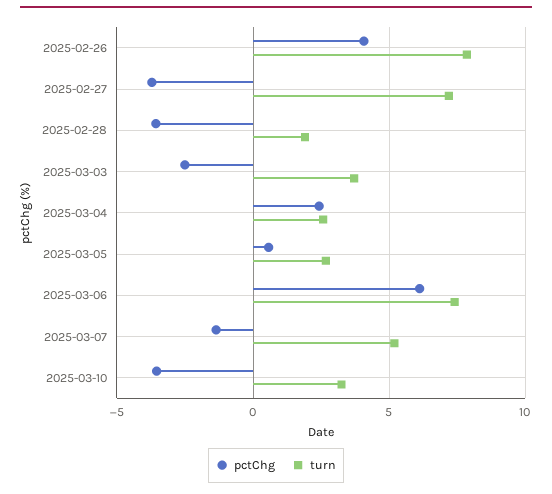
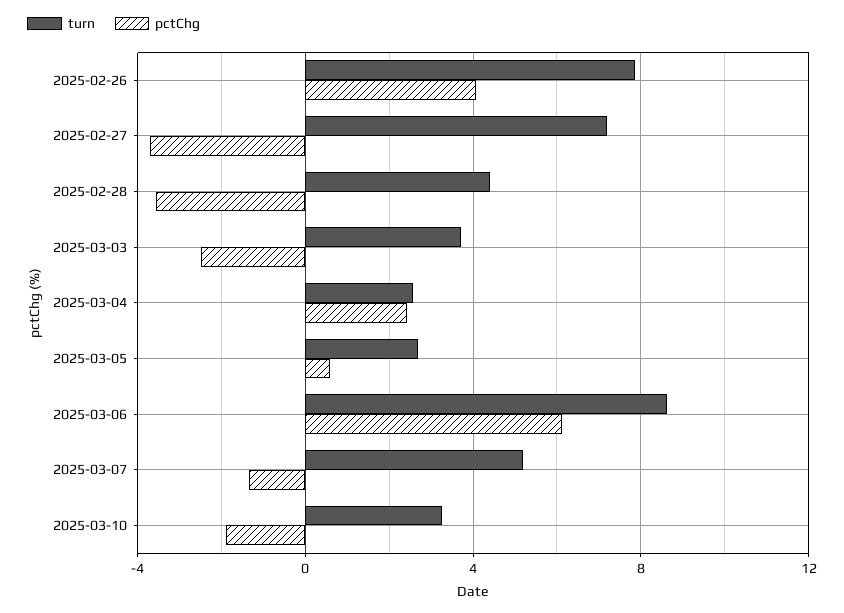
turn, 2025-02-28: 2 -> 4.5
turn, 2025-03-06: 7.5 -> 8.5
pctChg, 2025-03-10: -3.5 -> -2

